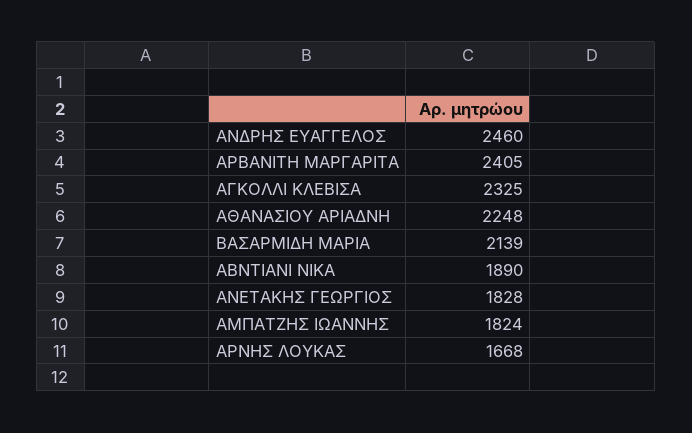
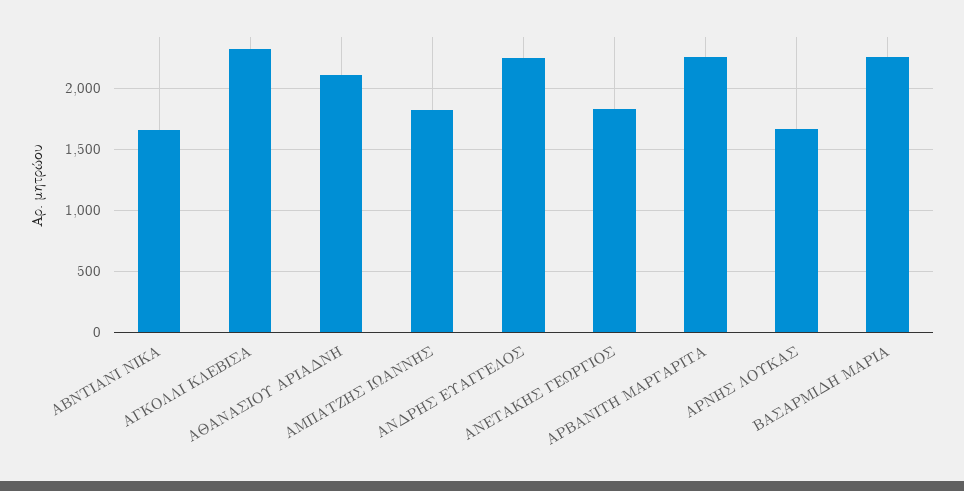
ΑΝΔΡΗΣ ΕΥΑΓΓΕΛΟΣ: 2460 -> 2250
ΑΡΒΑΝΙΤΗ ΜΑΡΓΑΡΙΤΑ: 2405 -> 2250
ΑΘΑΝΑΣΙΟΥ ΑΡΙΑΔΝΗ: 2248 -> 2100
ΒΑΣΑΡΜΙΔΗ ΜΑΡΙΑ: 2139 -> 2250
ΑΒΝΤΙΑΝΙ ΝΙΚΑ: 1890 -> 1650

